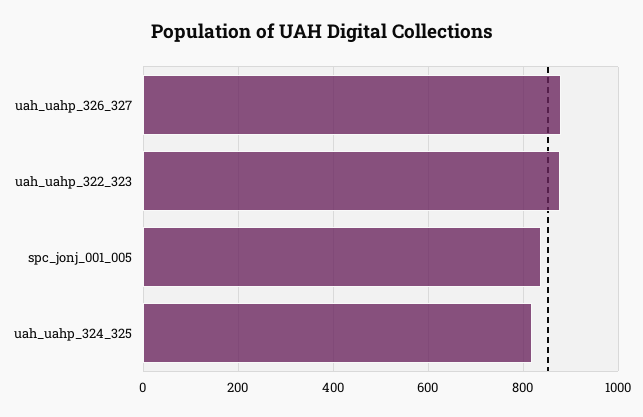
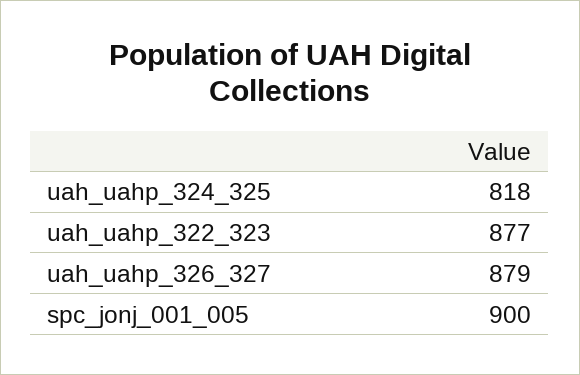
spc_jonj_001_005: 840 -> 900

